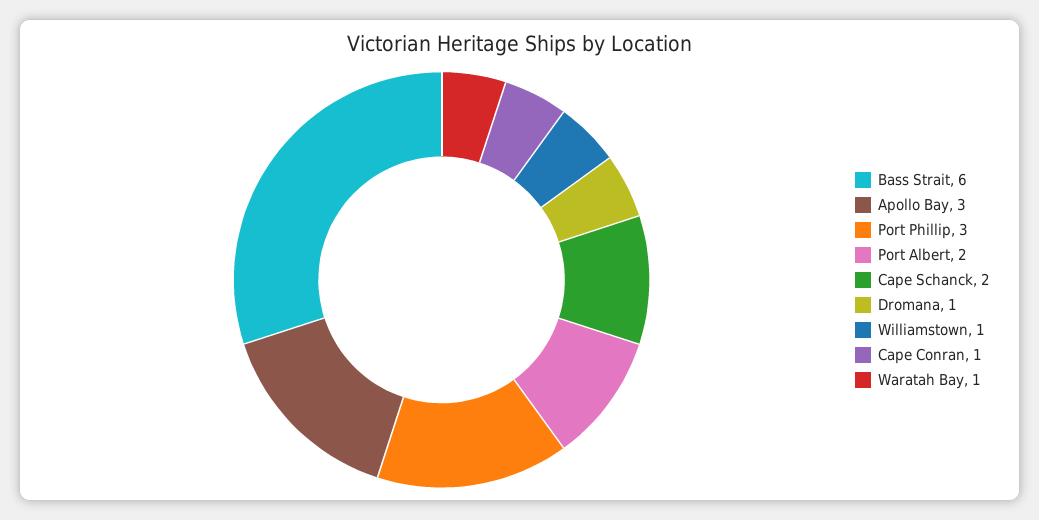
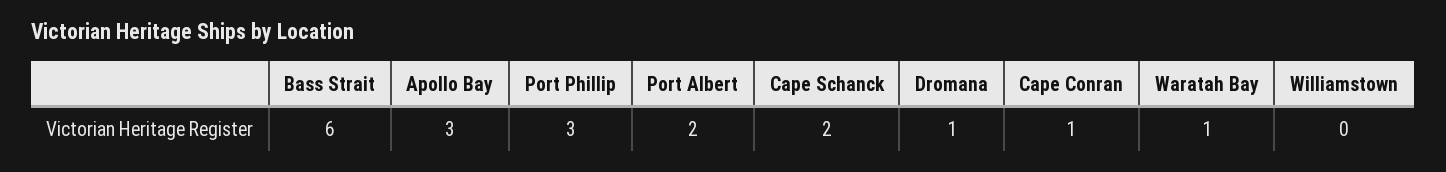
Williamstown: 1 -> 0

